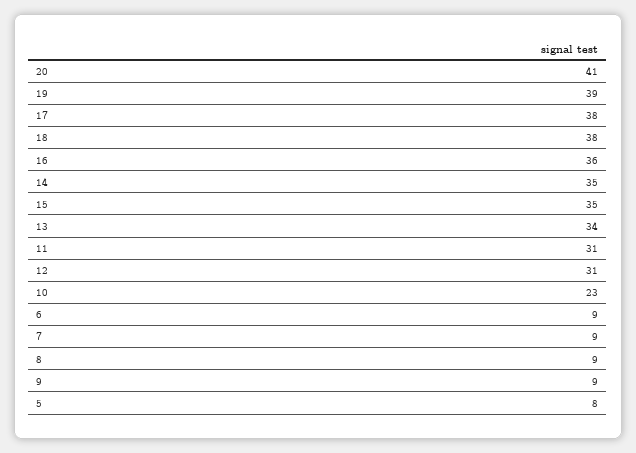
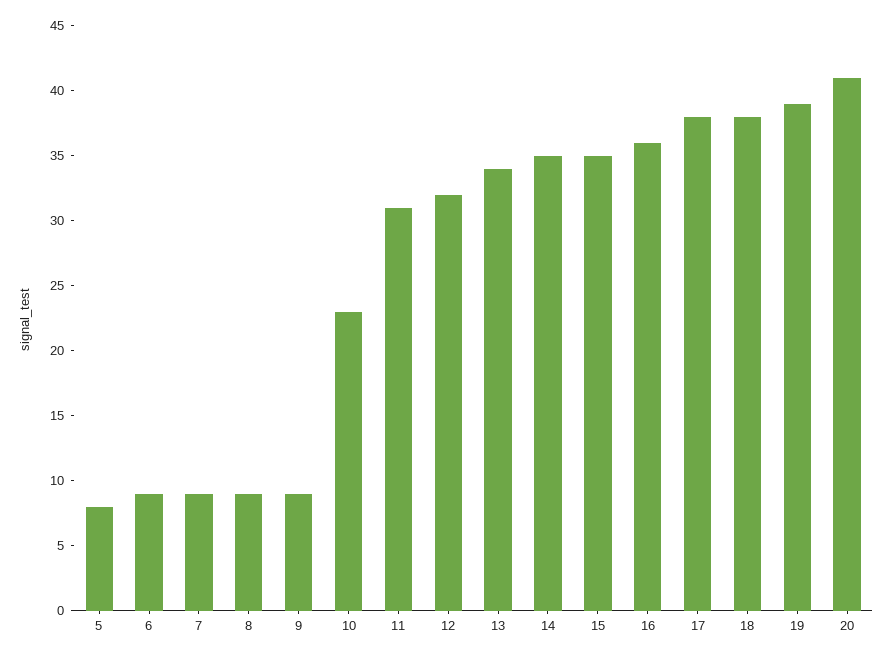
12: 31 -> 32

